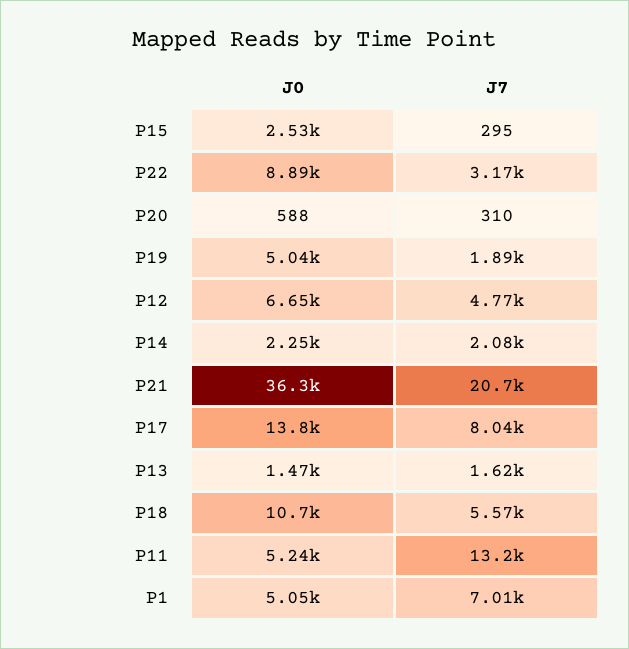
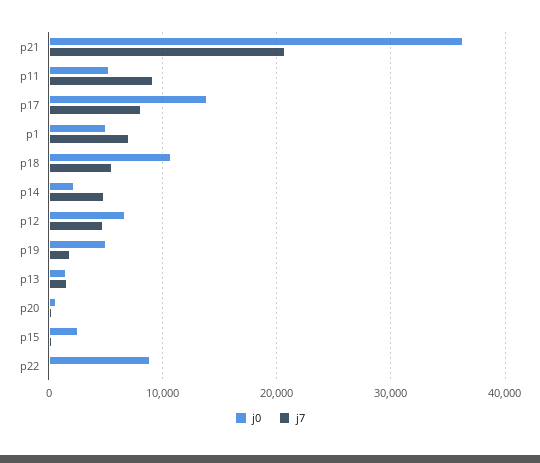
J7, P22: 3170 -> 0
J7, P14: 2080 -> 5000
J7, P11: 13200 -> 9000

